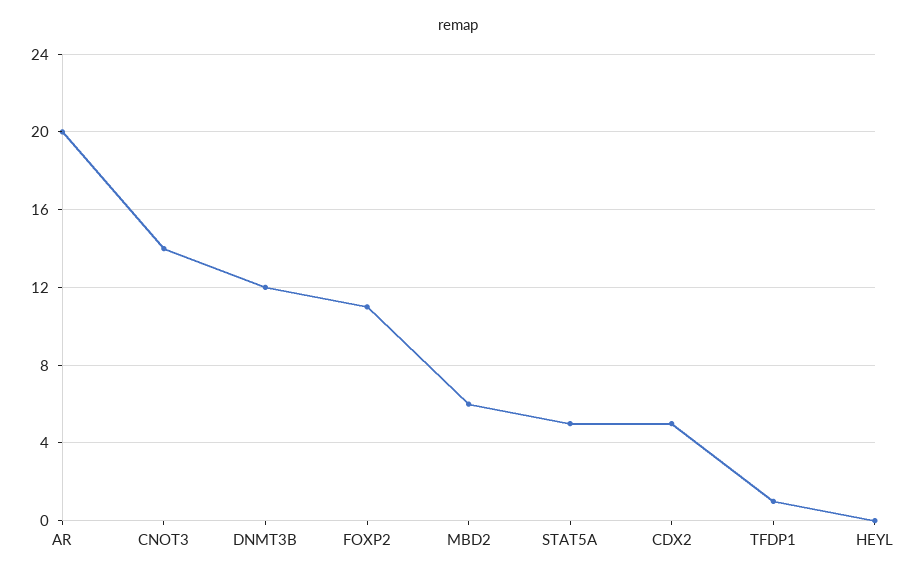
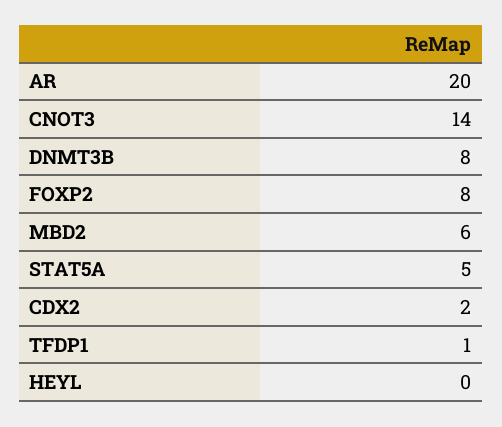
DNMT3B: 12 -> 8
FOXP2: 11 -> 8
CDX2: 5 -> 2

